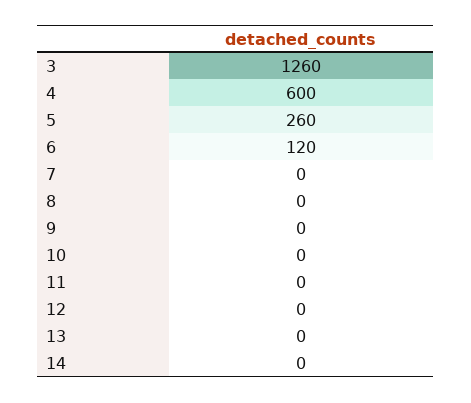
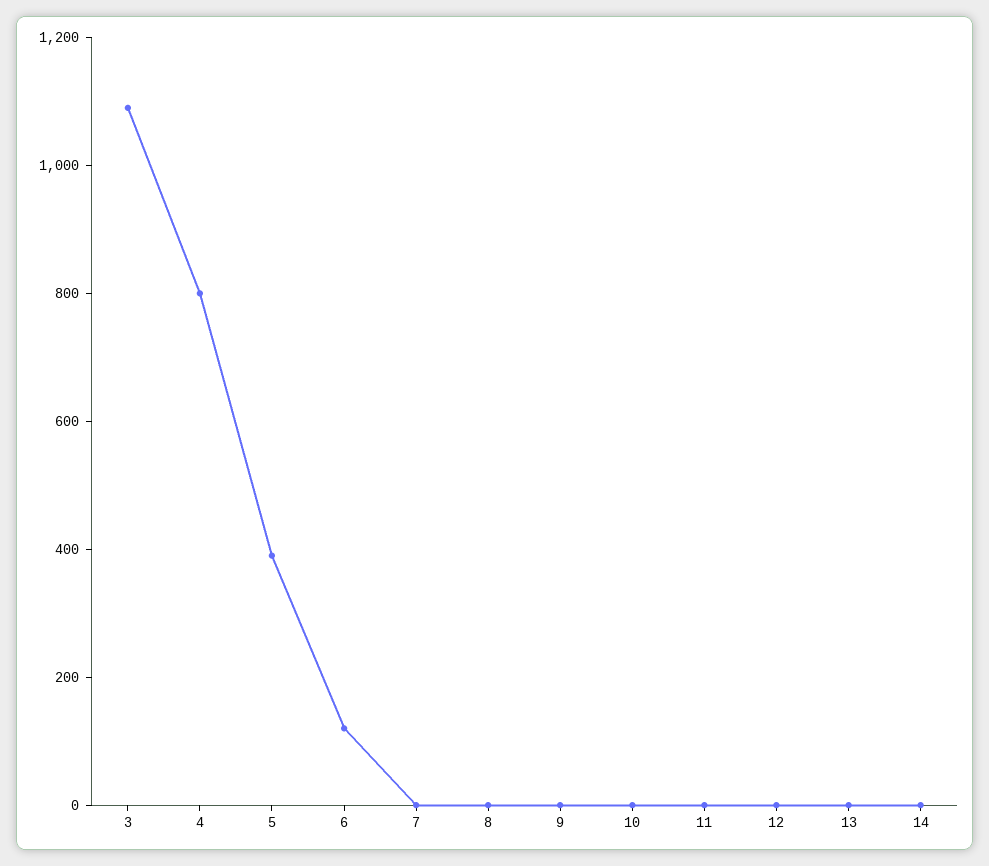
3: 1260 -> 1100
4: 600 -> 800
5: 260 -> 400

